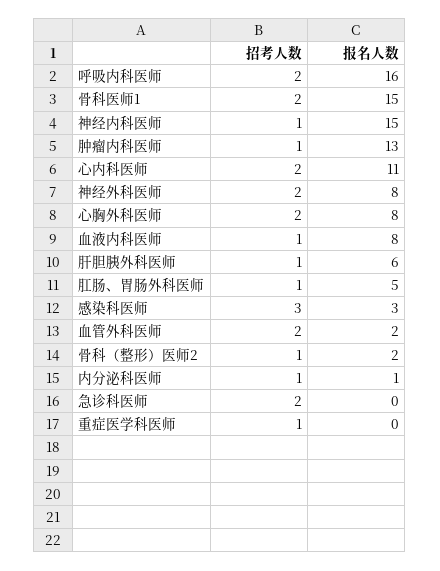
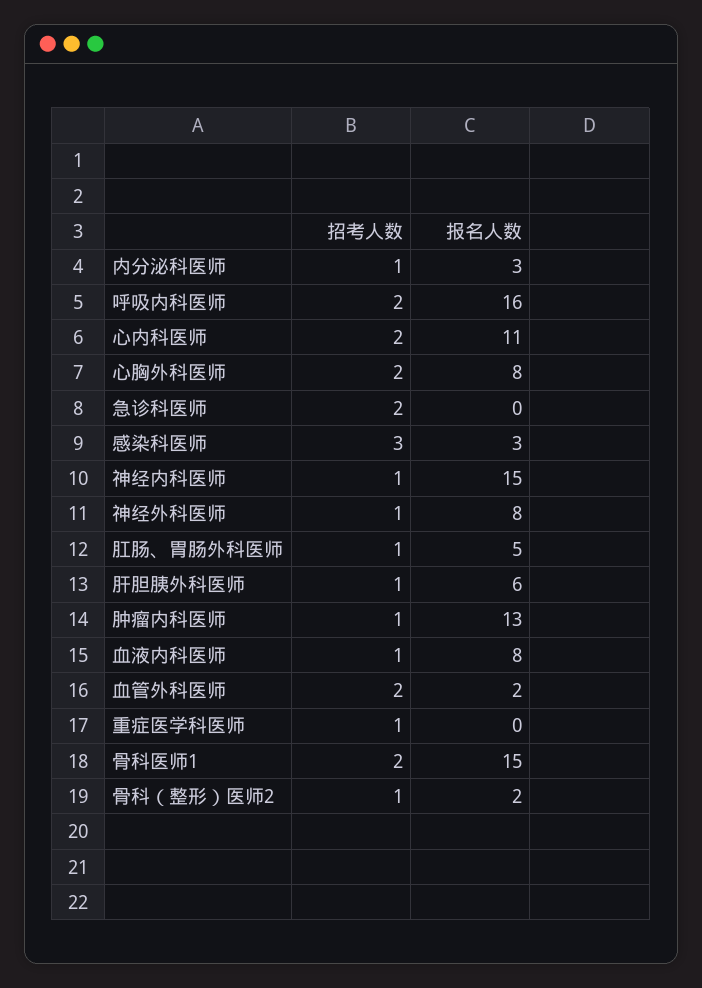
招考人数, 神经外科医师: 2 -> 1
报名人数, 内分泌科医师: 1 -> 3

